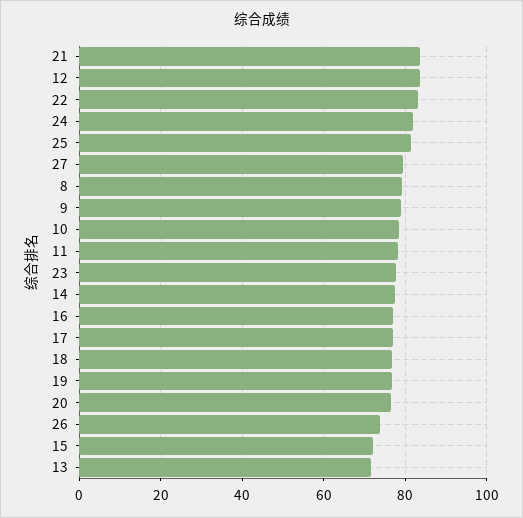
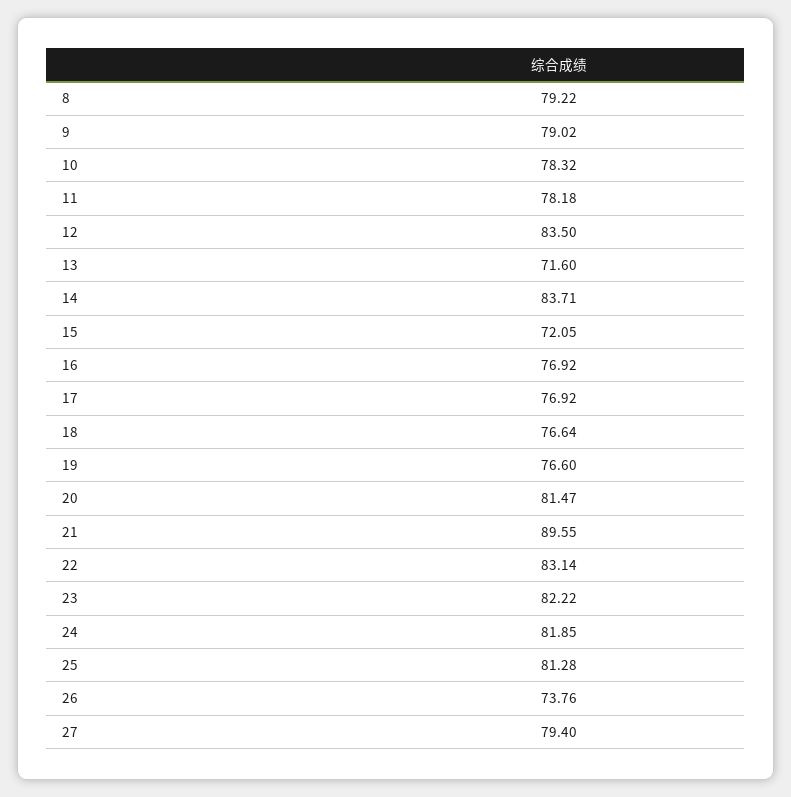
21: 84 -> 89.55
23: 78 -> 82.22
14: 78 -> 83.71
20: 76 -> 81.47

